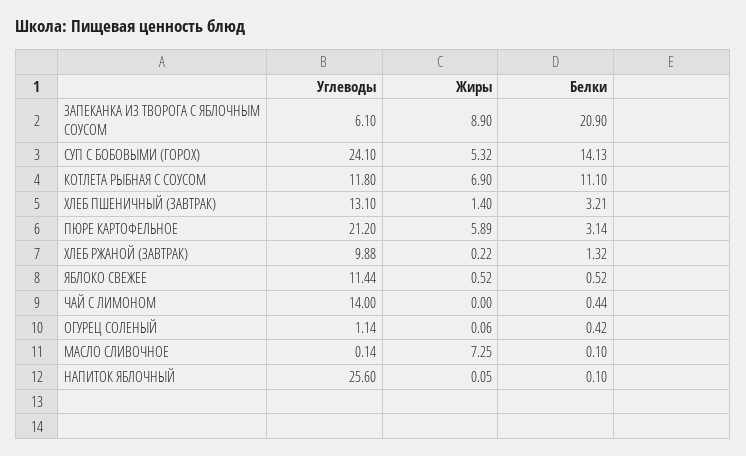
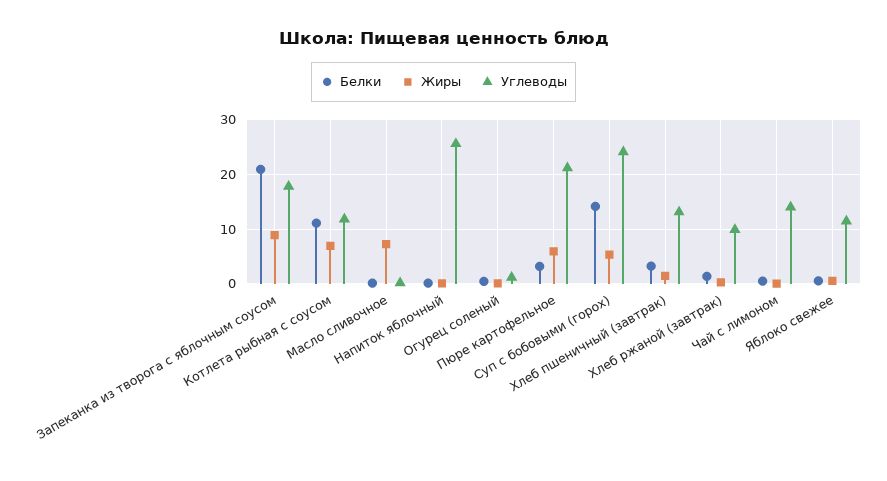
Углеводы, ЗАПЕКАНКА ИЗ ТВОРОГА С ЯБЛОЧНЫМ СОУСОМ: 6.1 -> 18

